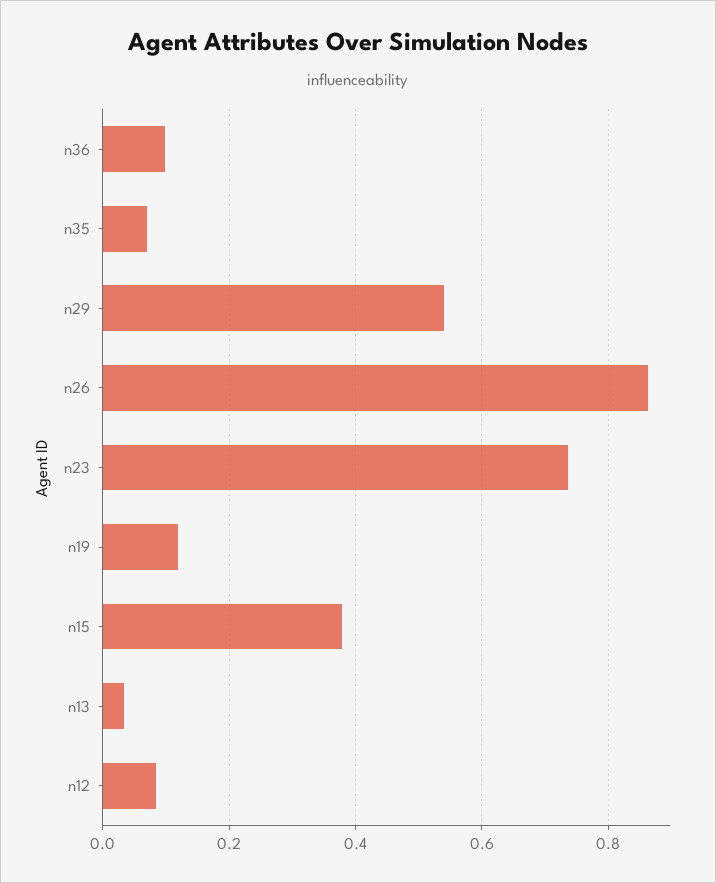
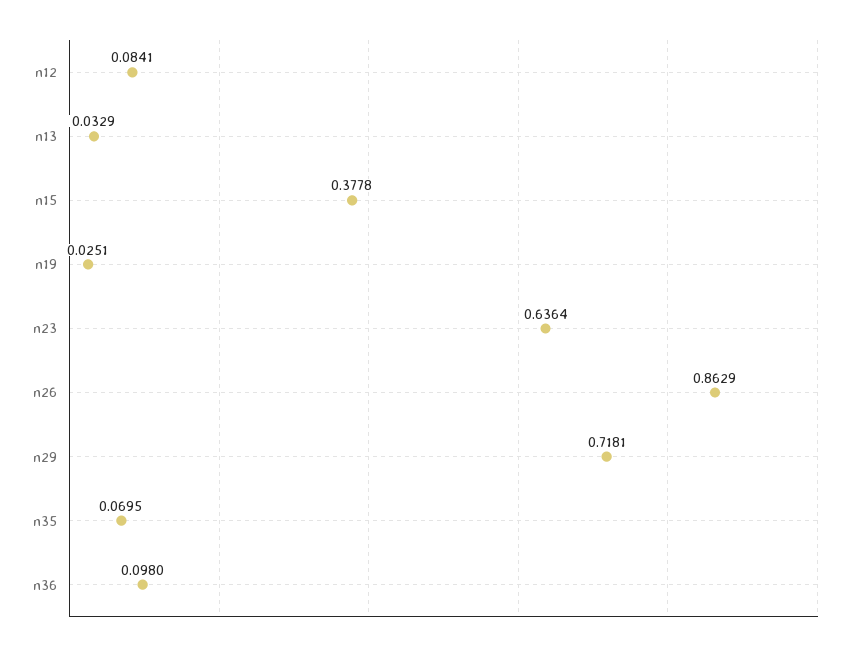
n29: 0.54 -> 0.7181
n23: 0.74 -> 0.6364
n19: 0.12 -> 0.0251

